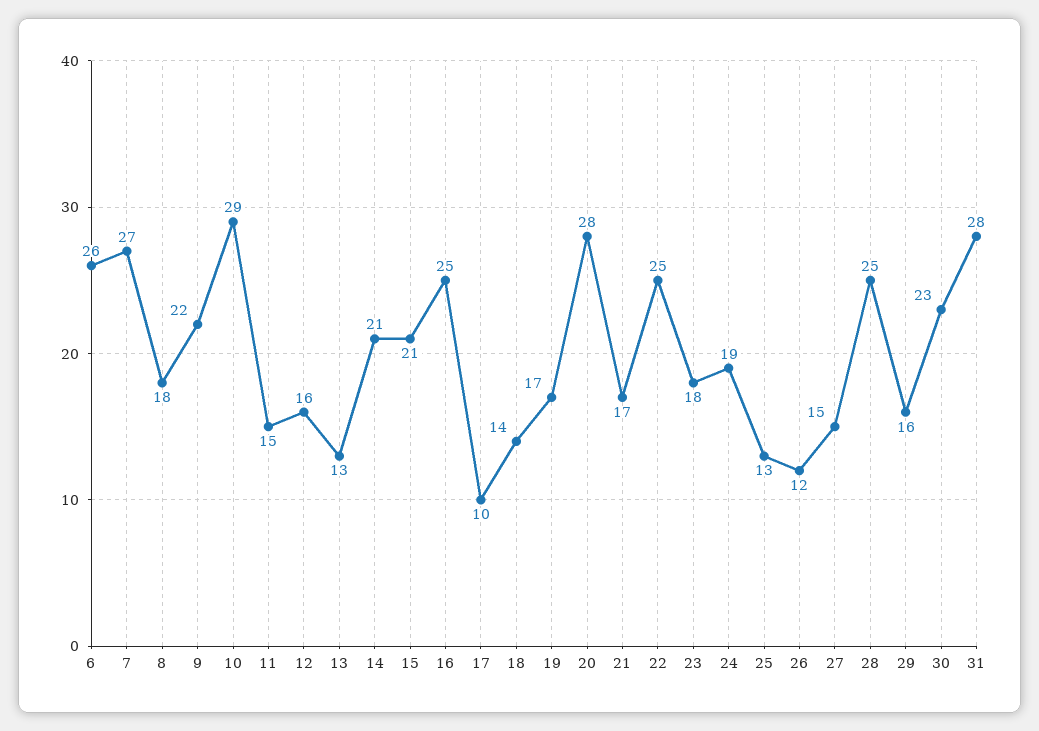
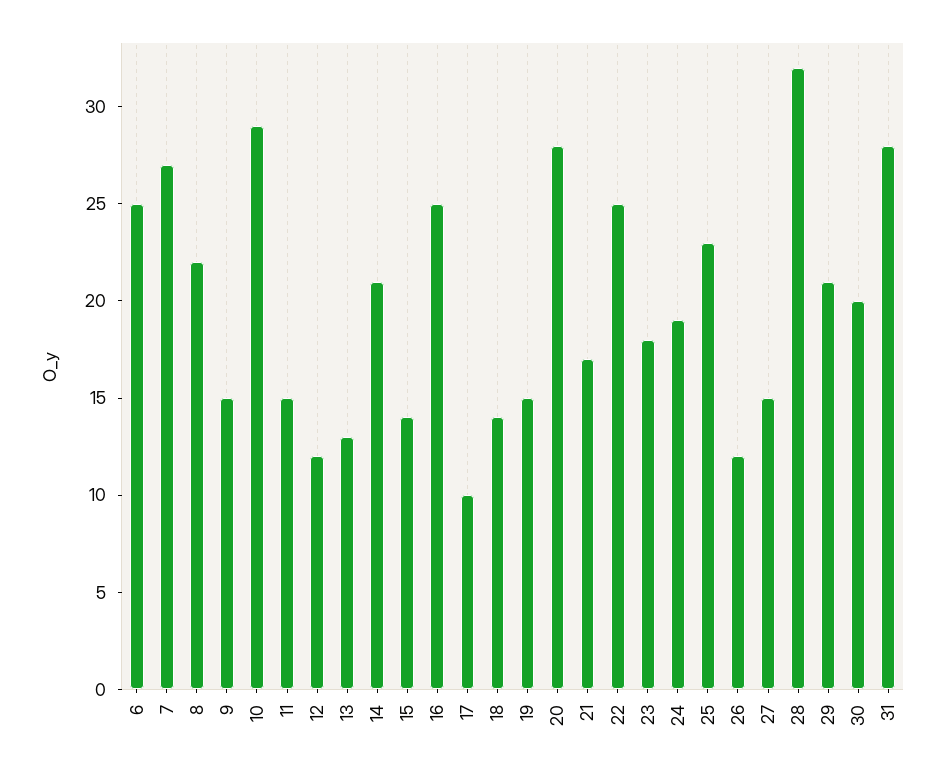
6: 26 -> 25
8: 18 -> 22
9: 22 -> 15
12: 16 -> 12
15: 21 -> 14
19: 17 -> 15
25: 13 -> 23
28: 25 -> 32
29: 16 -> 21
30: 23 -> 20

